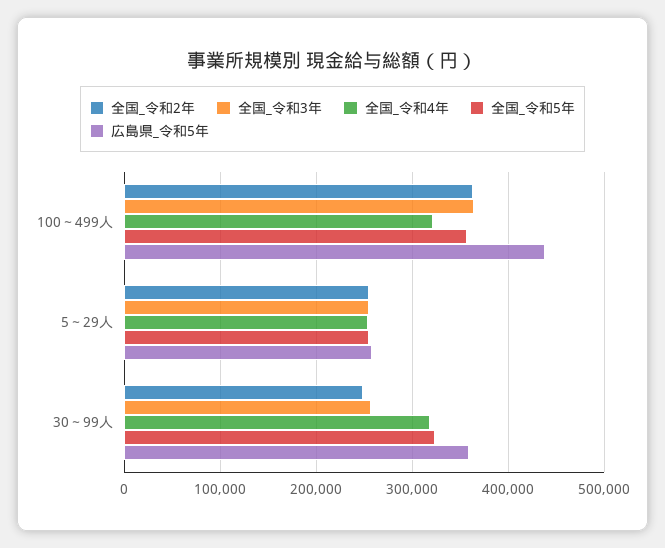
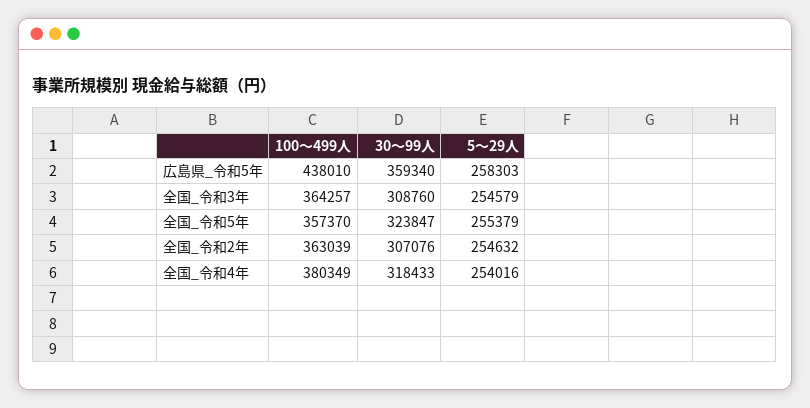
全国_令和4年, 100～499人: 320000 -> 380349
全国_令和2年, 30～99人: 250000 -> 307076
全国_令和3年, 30～99人: 260000 -> 308760

